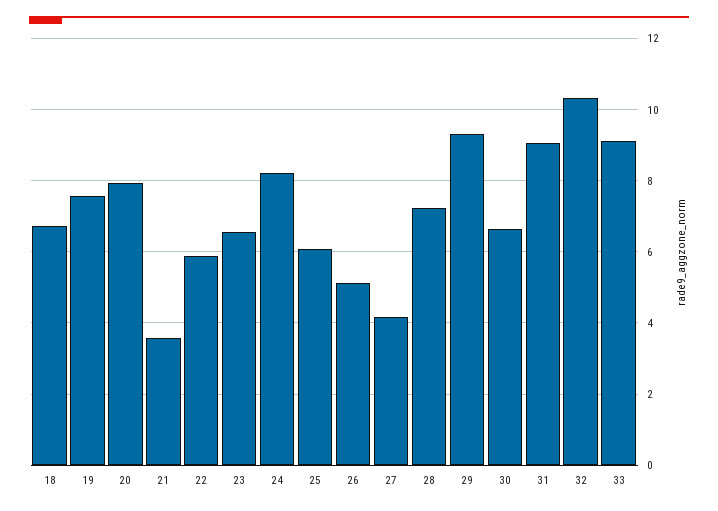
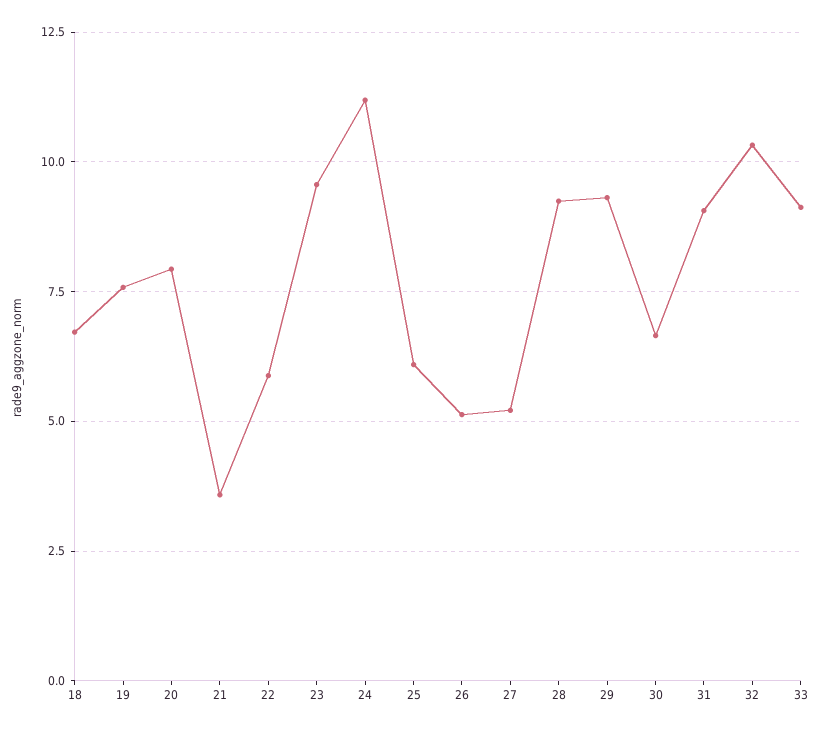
23: 6.6 -> 9.5
24: 8.2 -> 11.25
27: 4.2 -> 5.25
28: 7.2 -> 9.25

